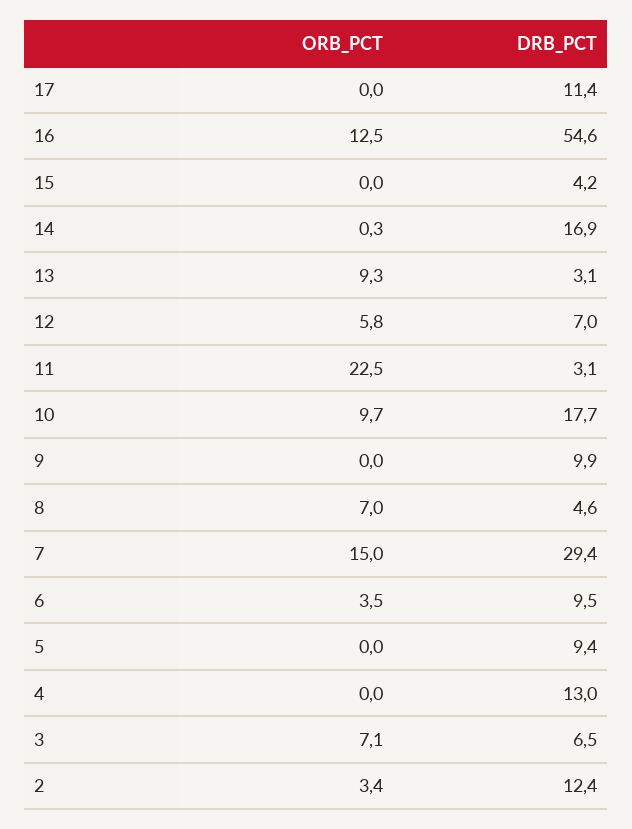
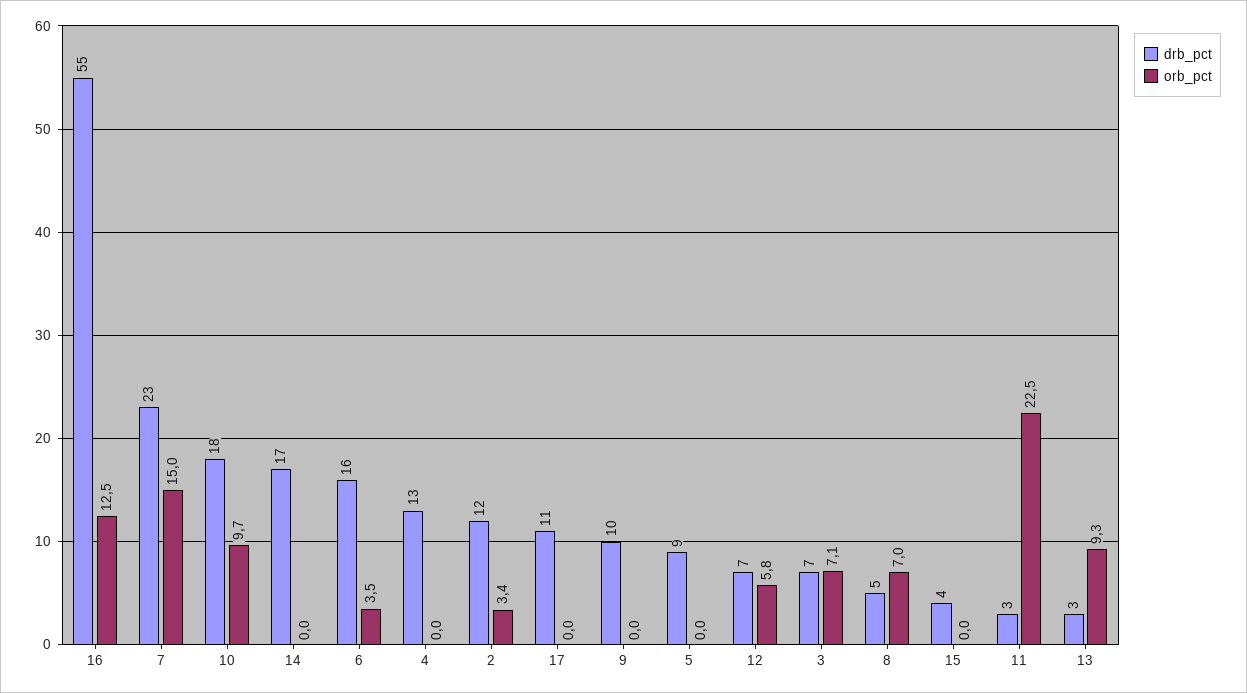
ORB_PCT, 14: 0.3 -> 0
DRB_PCT, 7: 29.4 -> 23
DRB_PCT, 6: 9.5 -> 16

